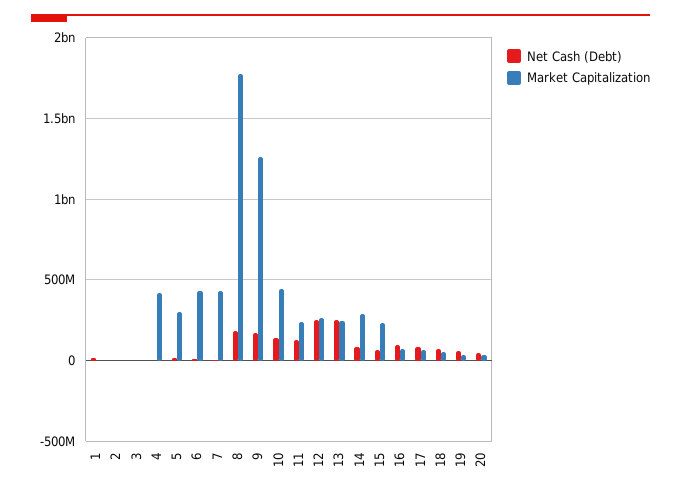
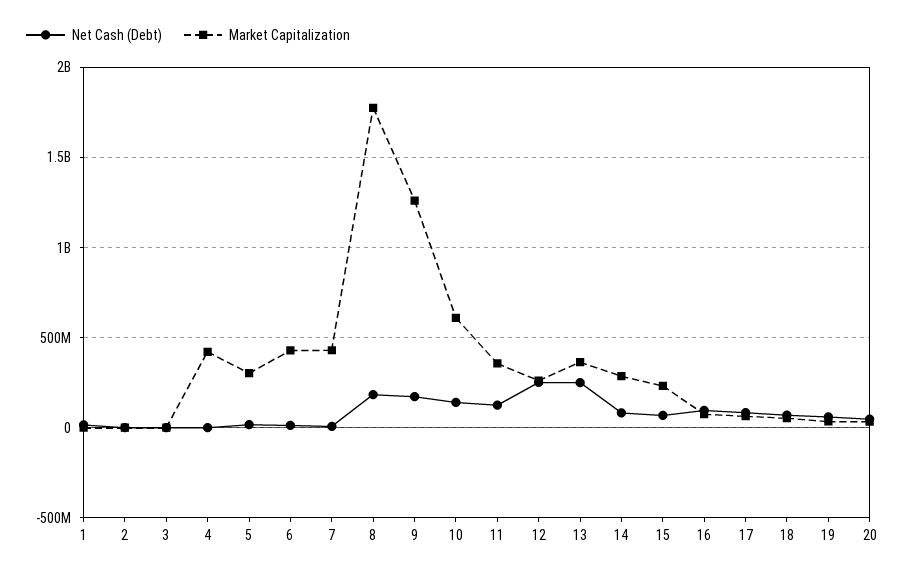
Market Capitalization, 10: 450000000 -> 600000000
Market Capitalization, 11: 250000000 -> 350000000
Market Capitalization, 13: 250000000 -> 350000000

